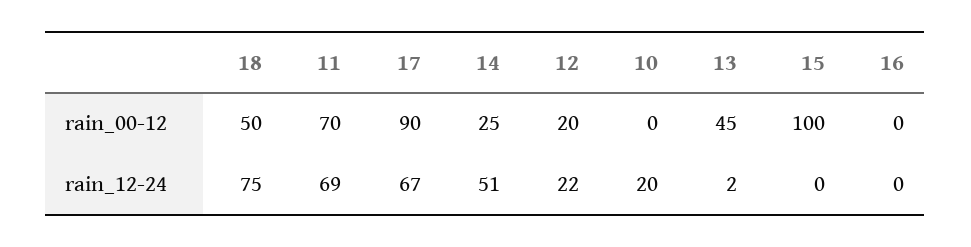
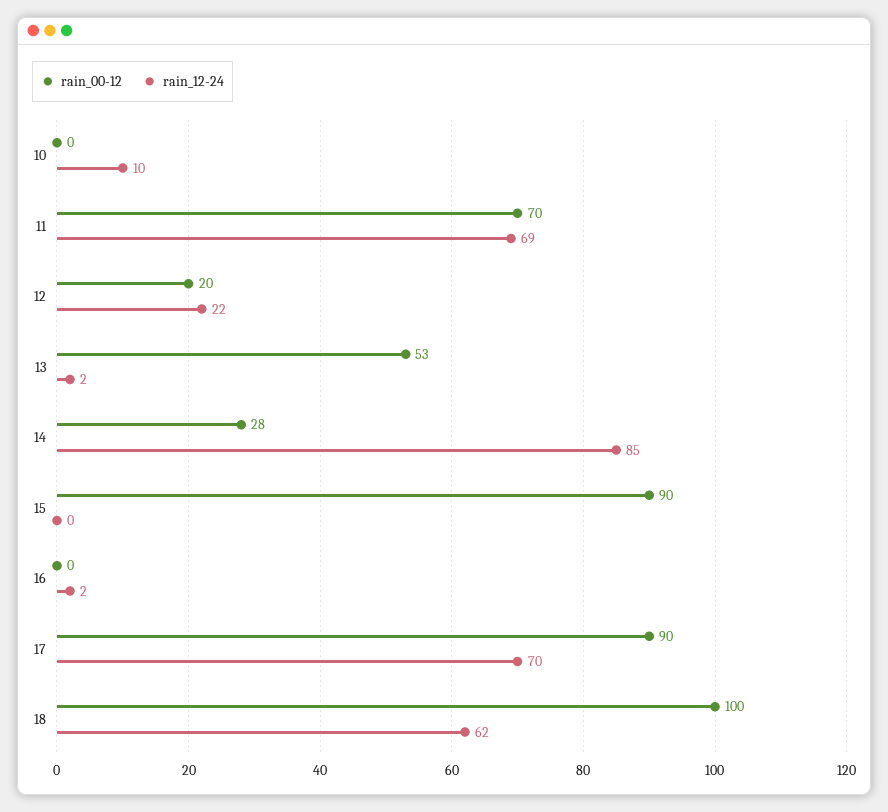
rain_00-12, 18: 50 -> 100
rain_00-12, 14: 25 -> 28
rain_00-12, 13: 45 -> 53
rain_00-12, 15: 100 -> 90
rain_12-24, 18: 75 -> 62
rain_12-24, 17: 67 -> 70
rain_12-24, 14: 51 -> 85
rain_12-24, 10: 20 -> 10
rain_12-24, 16: 0 -> 2

